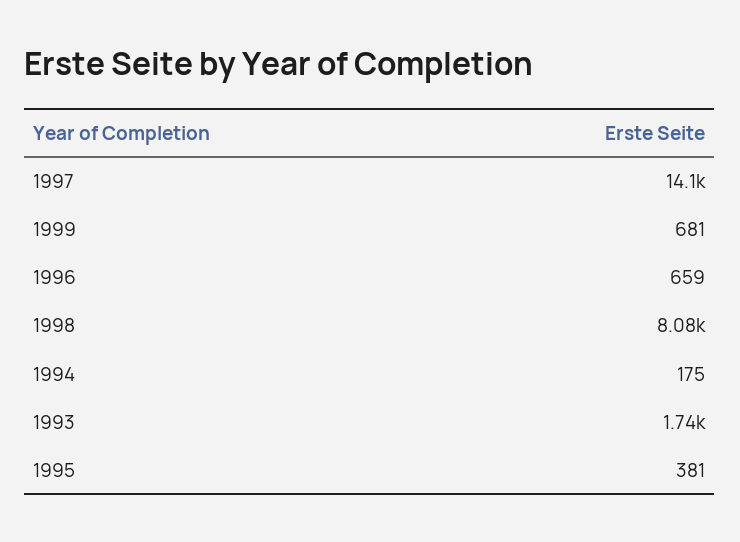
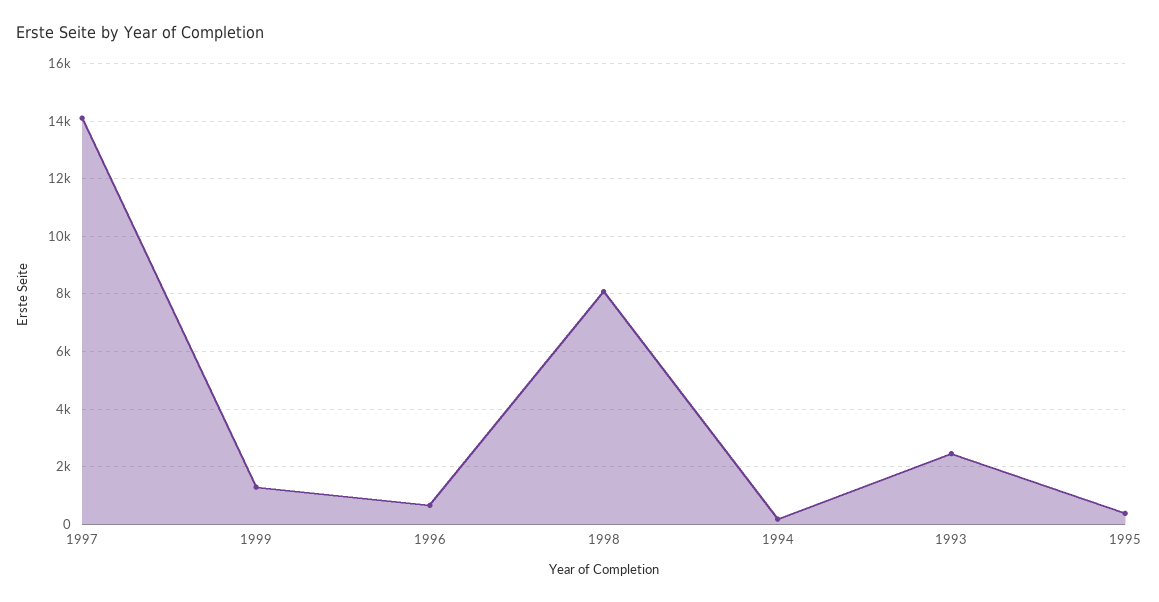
1999: 681 -> 1250
1993: 1740 -> 2500

